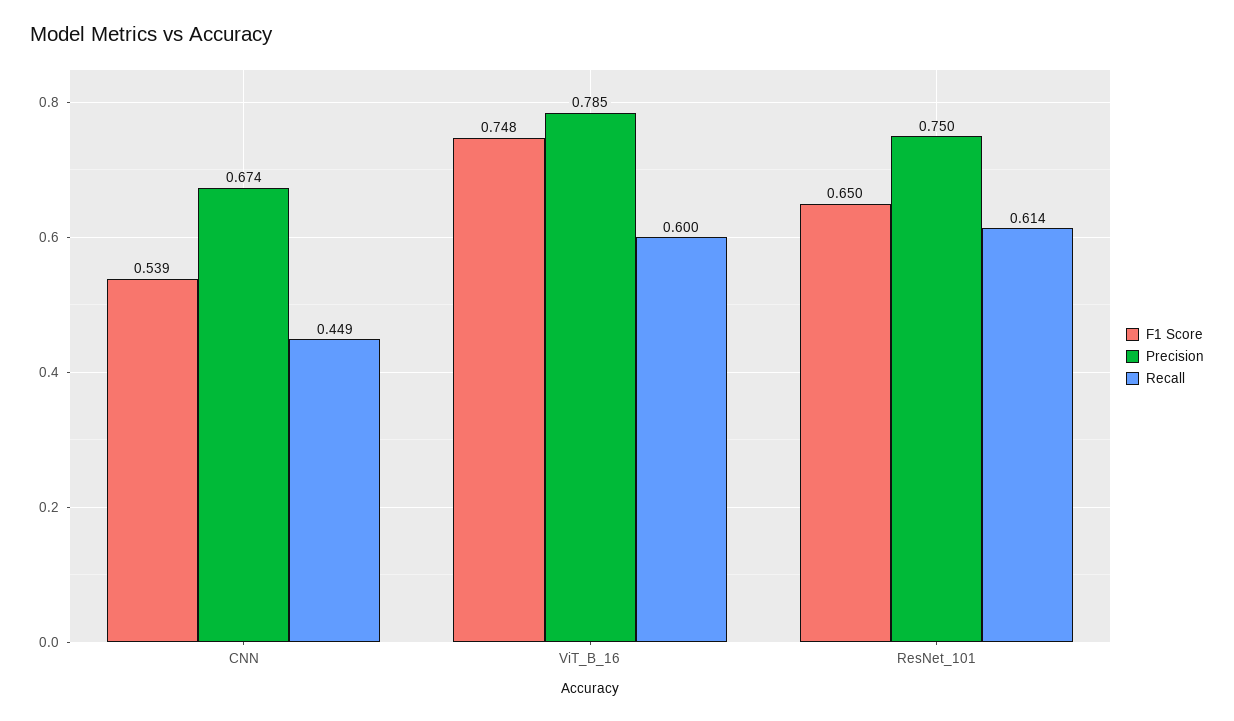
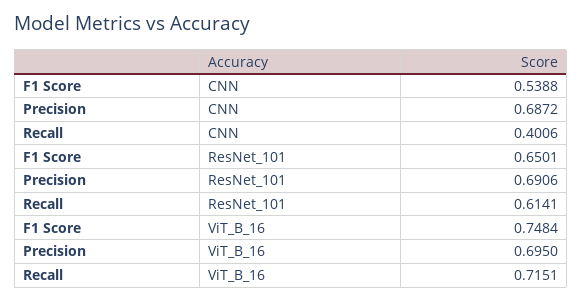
Precision, CNN: 0.674 -> 0.6872
Recall, CNN: 0.449 -> 0.4006
Precision, ViT_B_16: 0.785 -> 0.695
Recall, ViT_B_16: 0.6 -> 0.7151
Precision, ResNet_101: 0.75 -> 0.6906

